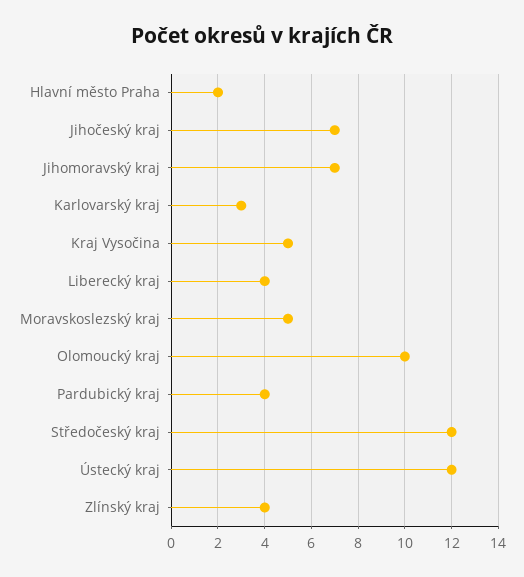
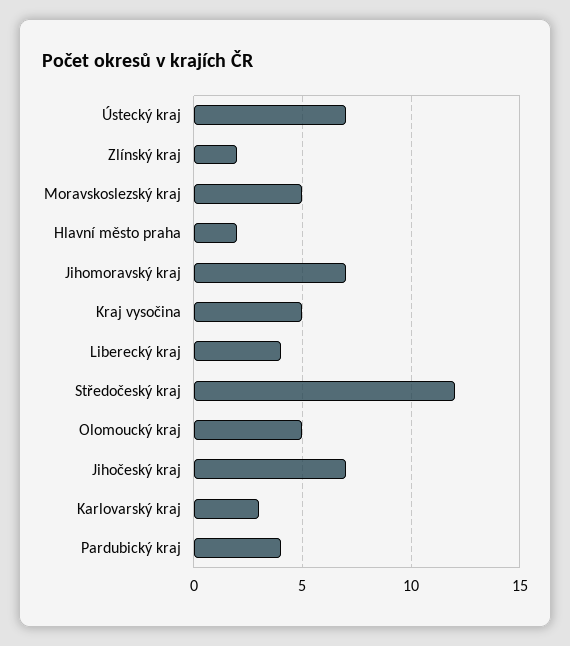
Olomoucký kraj: 10 -> 5
Ústecký kraj: 12 -> 7
Zlínský kraj: 4 -> 2

